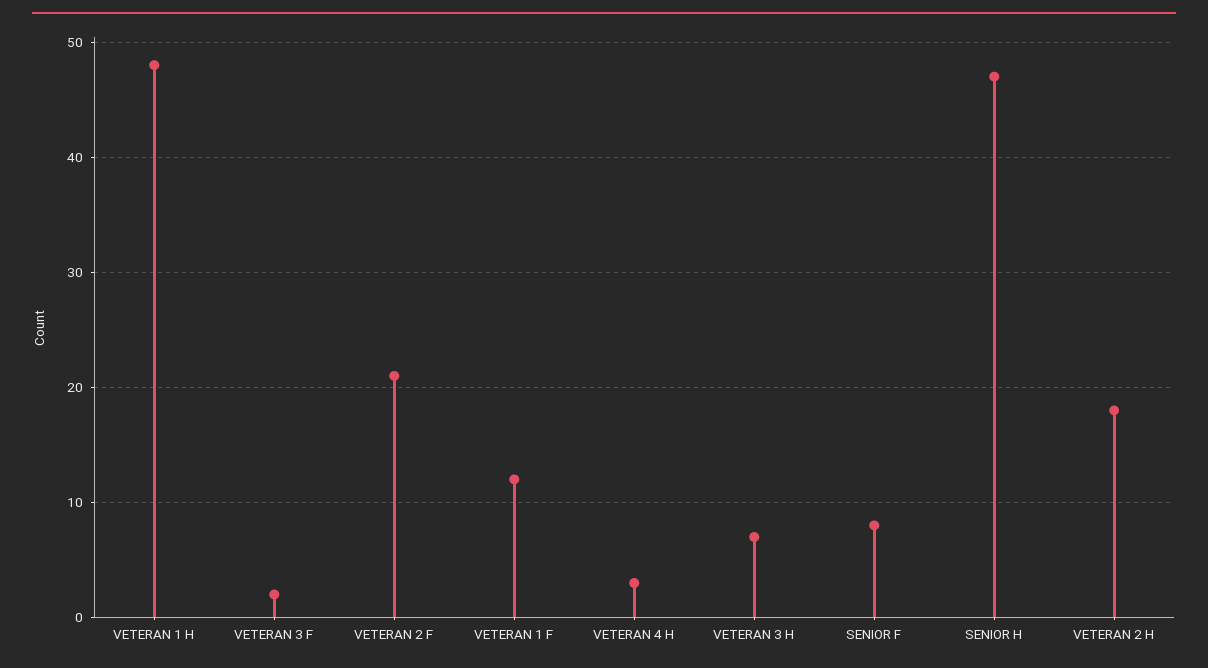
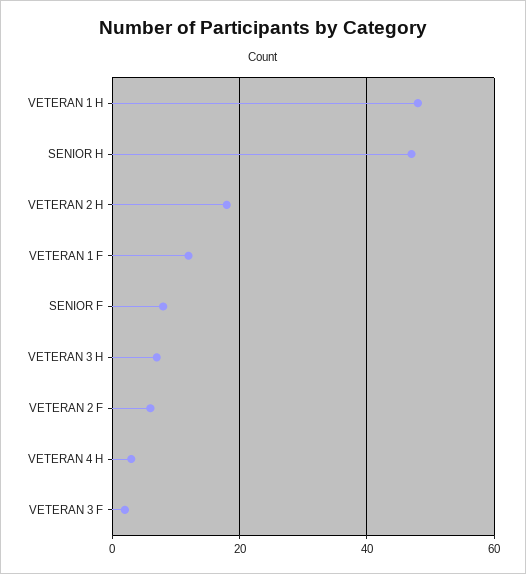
VETERAN 2 F: 21 -> 5

